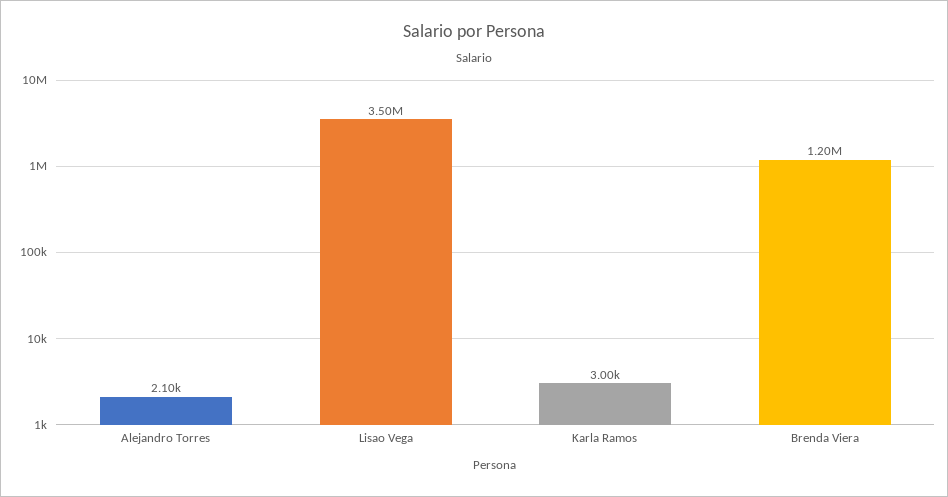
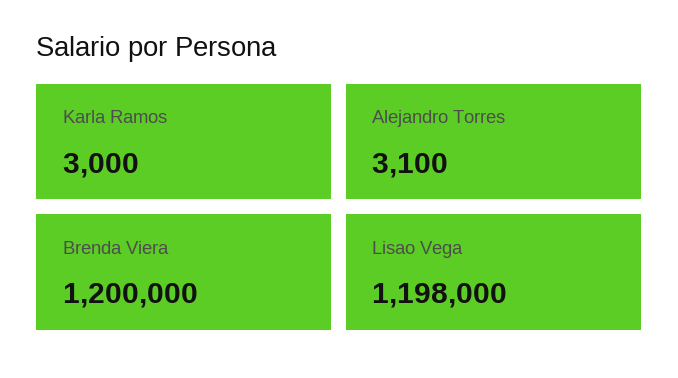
Alejandro Torres: 2100 -> 3100
Lisao Vega: 3500000 -> 1198000

